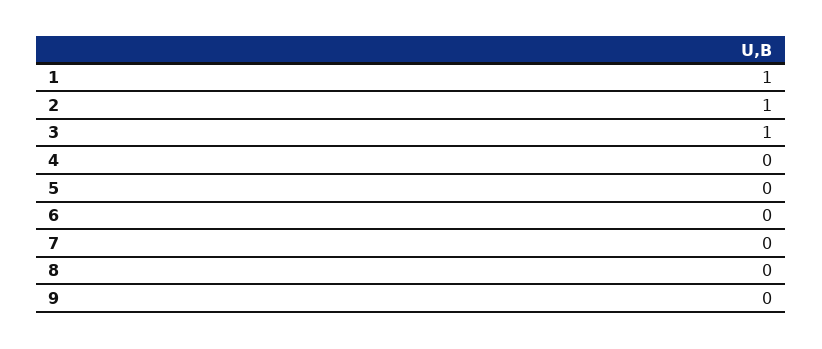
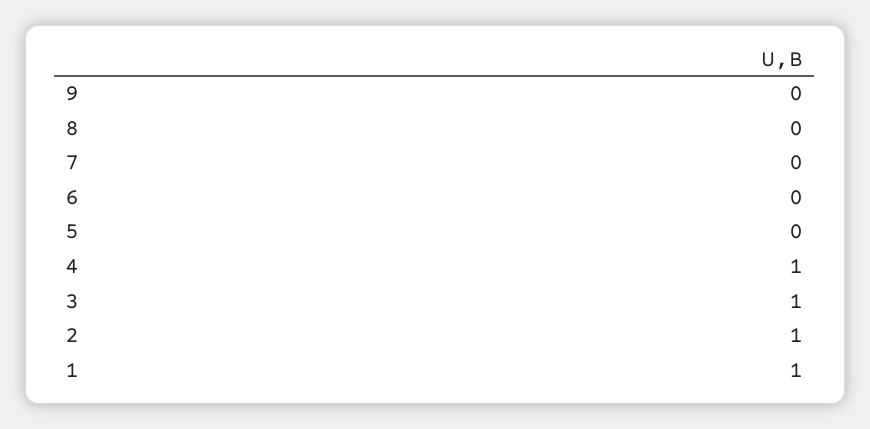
4: 0 -> 1

